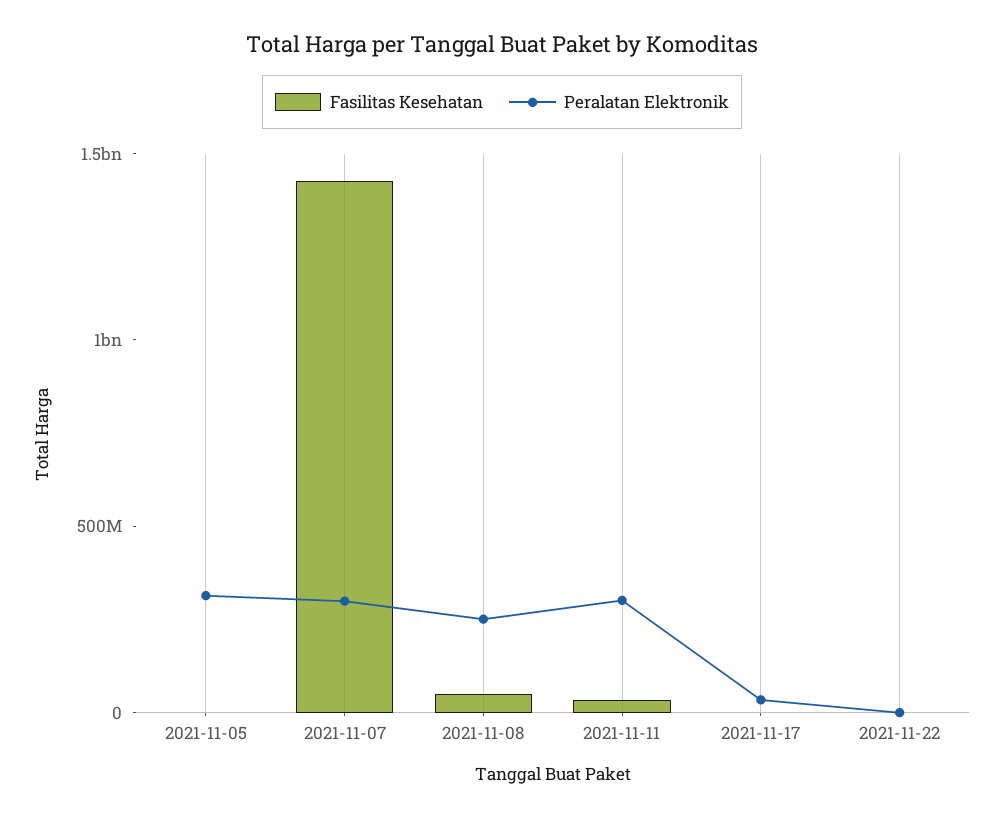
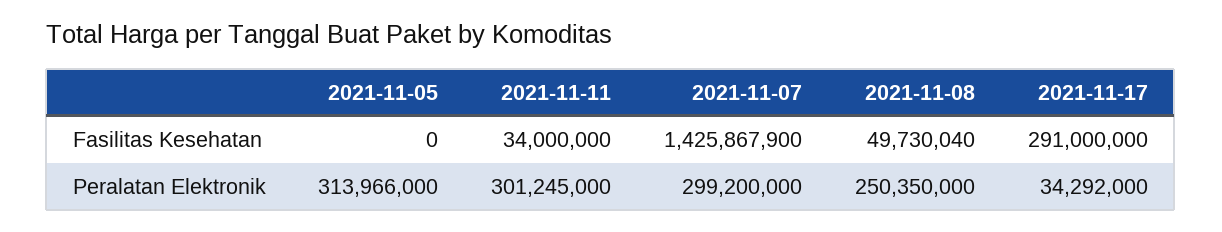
Fasilitas Kesehatan, 2021-11-17: 0 -> 291000000
Fasilitas Kesehatan, 2021-11-22: 0 -> none
Peralatan Elektronik, 2021-11-22: 0 -> none

